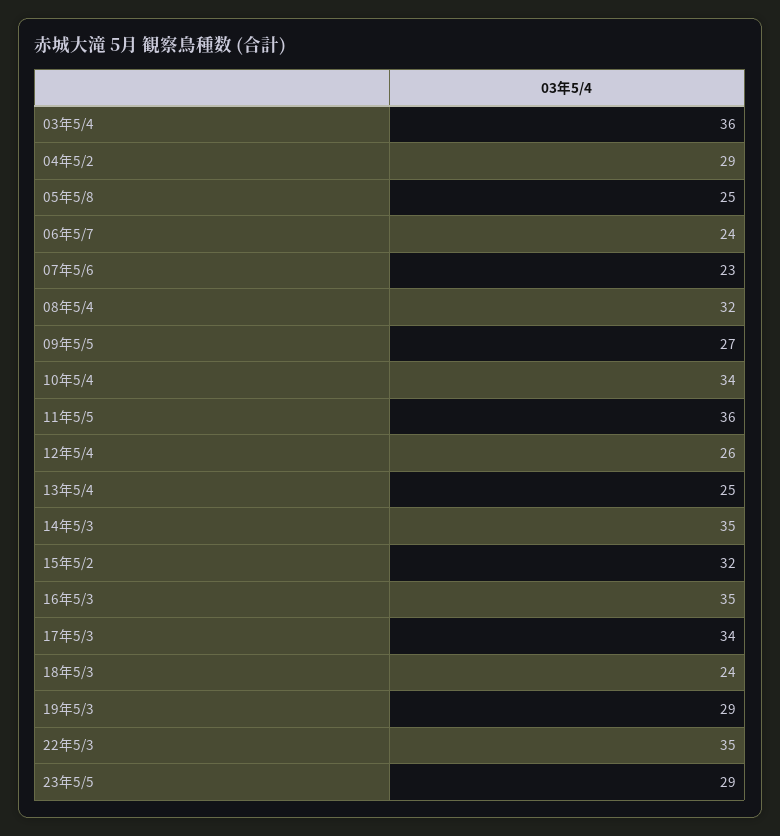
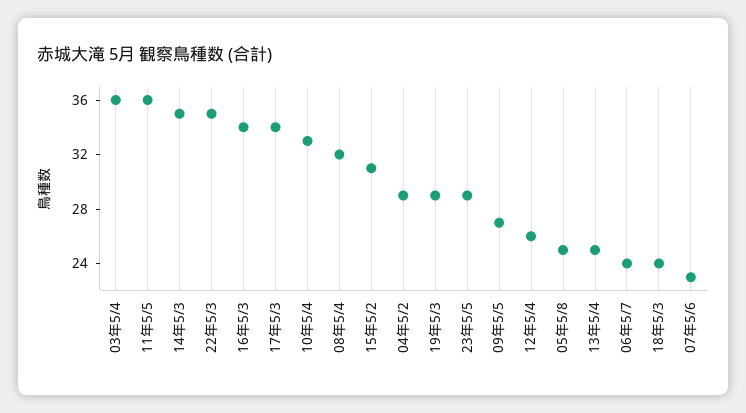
10年5/4: 34 -> 33
15年5/2: 32 -> 31
16年5/3: 35 -> 34

